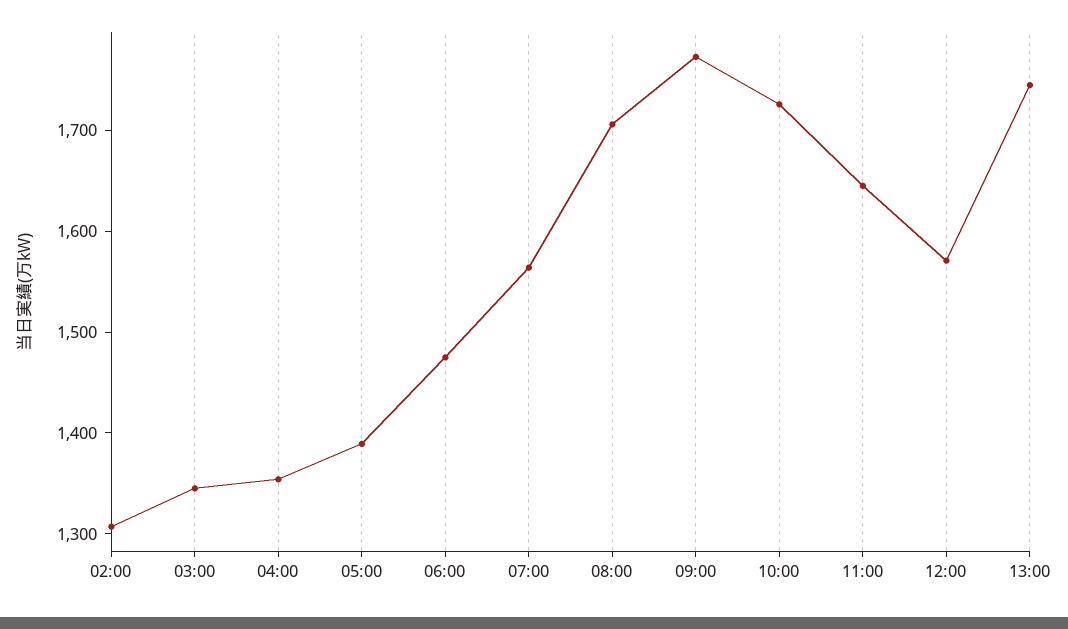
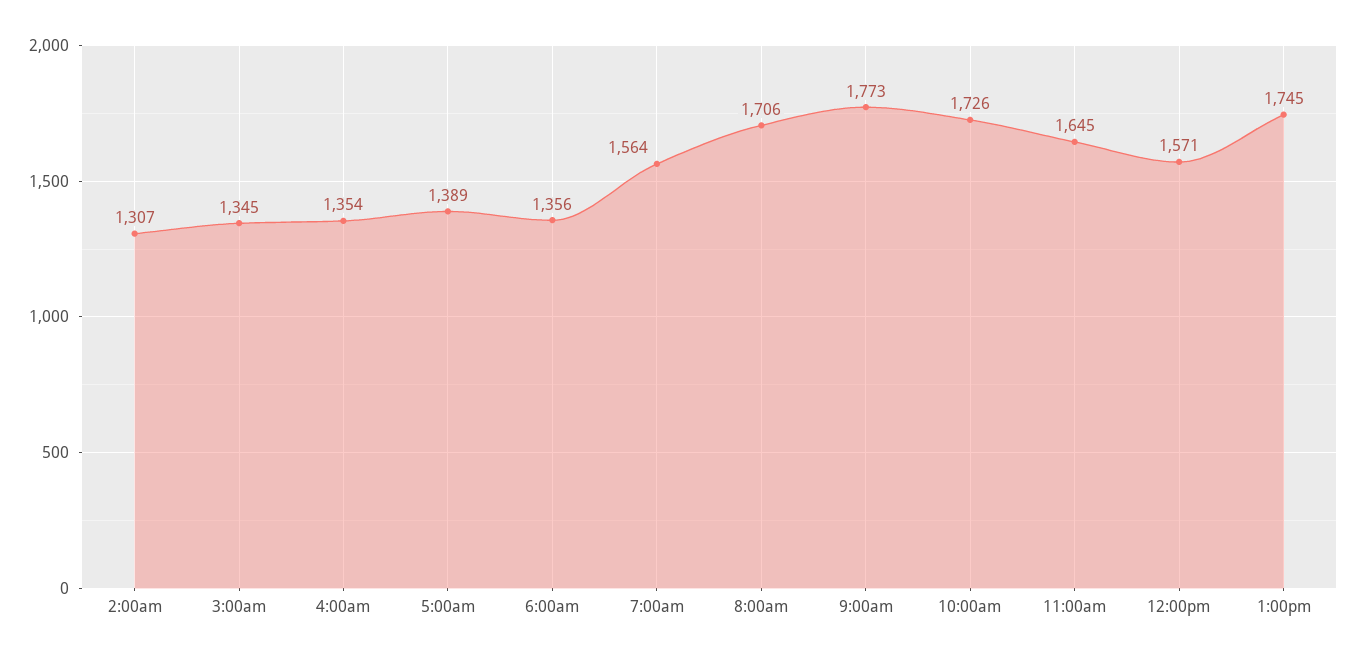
06:00: 1480 -> 1356

